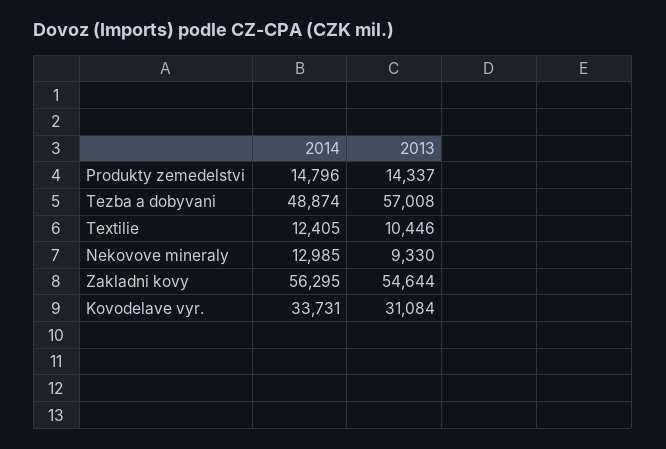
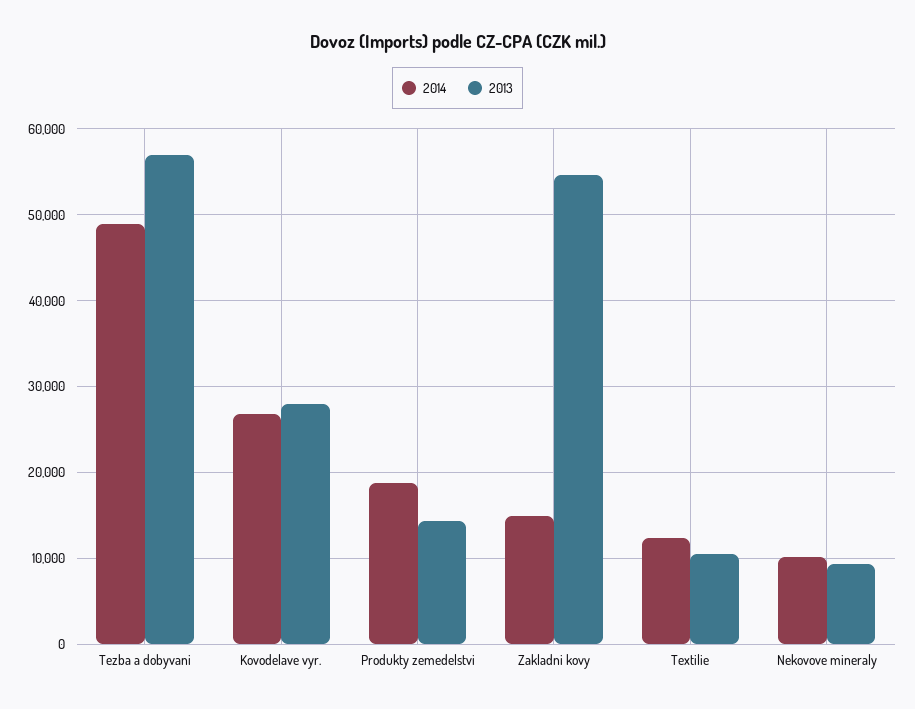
2014, Produkty zemedelstvi: 14796 -> 19000
2014, Nekovove mineraly: 12985 -> 10000
2014, Zakladni kovy: 56295 -> 15000
2014, Kovodelave vyr.: 33731 -> 27000
2013, Kovodelave vyr.: 31084 -> 28000

